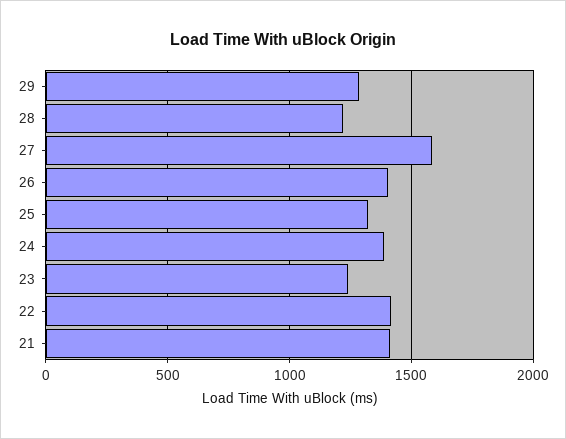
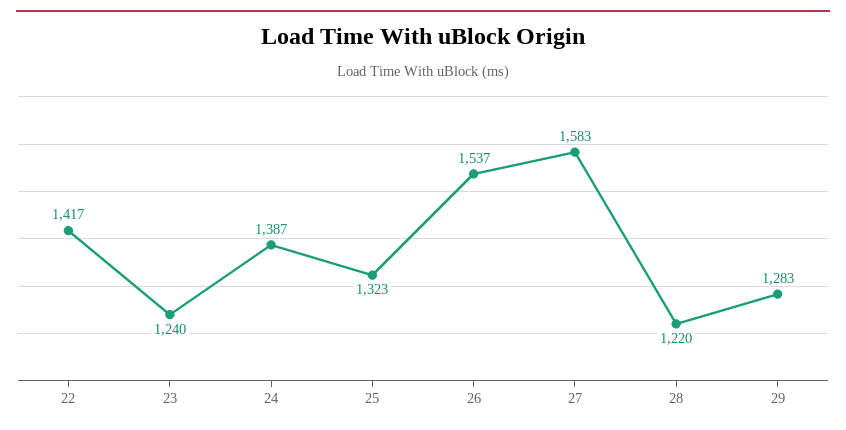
26: 1400 -> 1537
21: 1400 -> none

